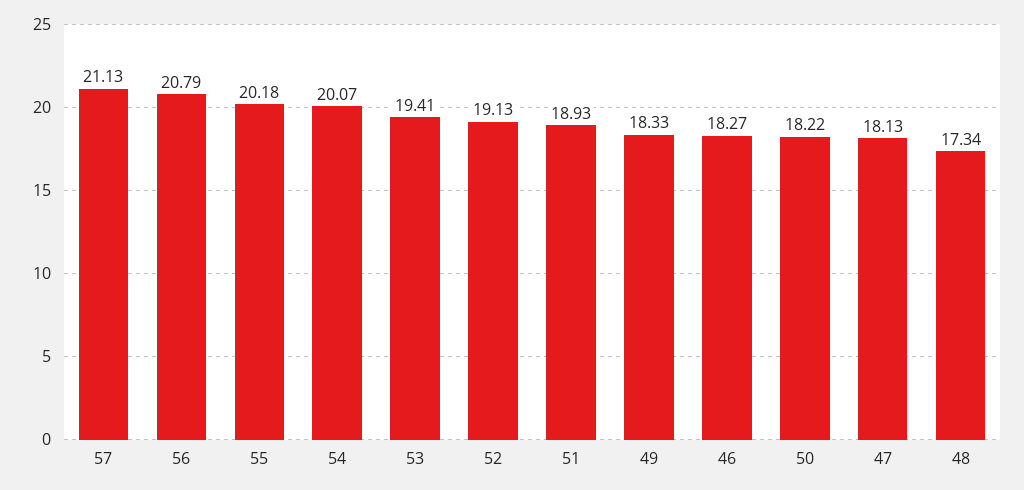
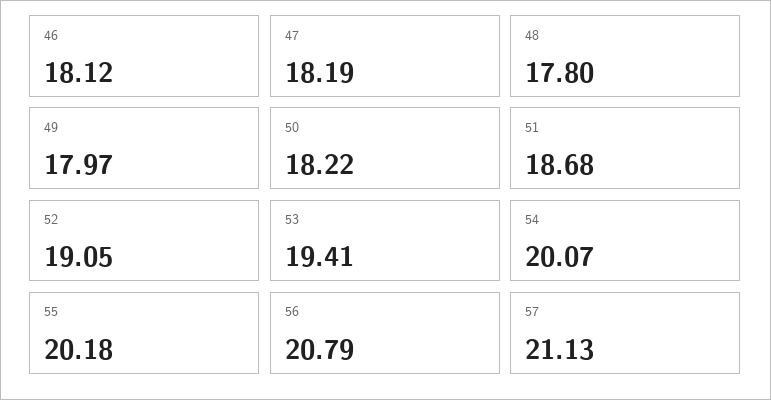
52: 19.13 -> 19.05
51: 18.93 -> 18.68
49: 18.33 -> 17.97
46: 18.27 -> 18.12
47: 18.13 -> 18.19
48: 17.34 -> 17.8

